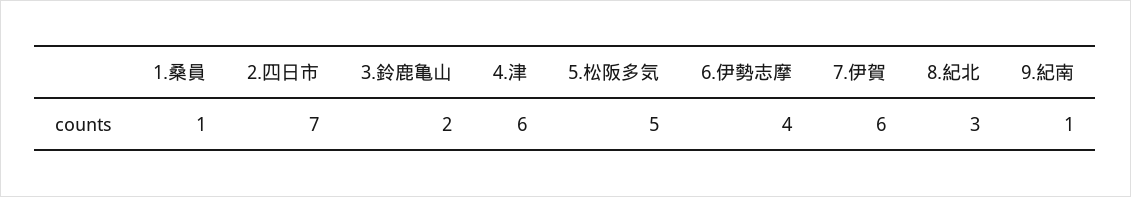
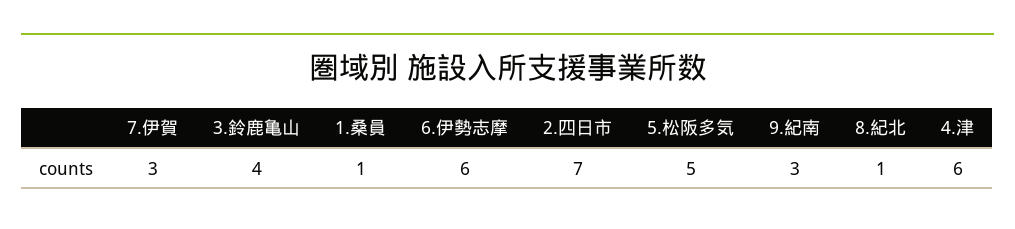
3.鈴鹿亀山: 2 -> 4
6.伊勢志摩: 4 -> 6
7.伊賀: 6 -> 3
8.紀北: 3 -> 1
9.紀南: 1 -> 3

